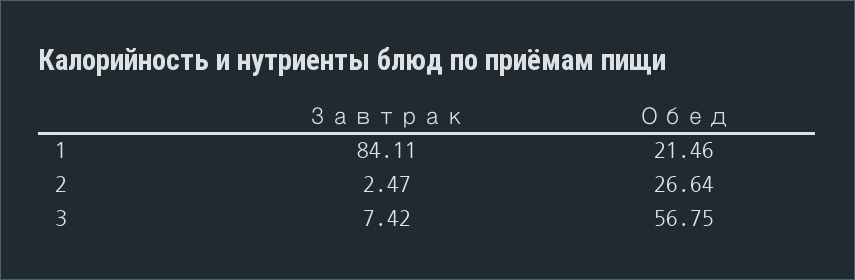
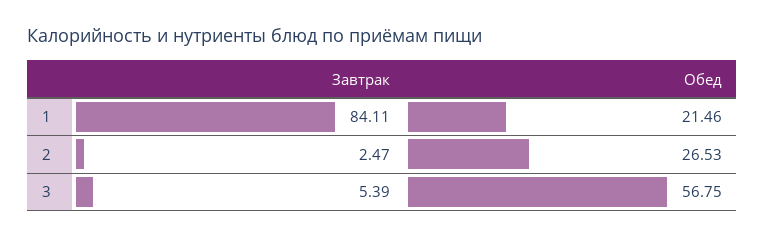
Обед, 2: 26.64 -> 26.53
Завтрак, 3: 7.42 -> 5.39

